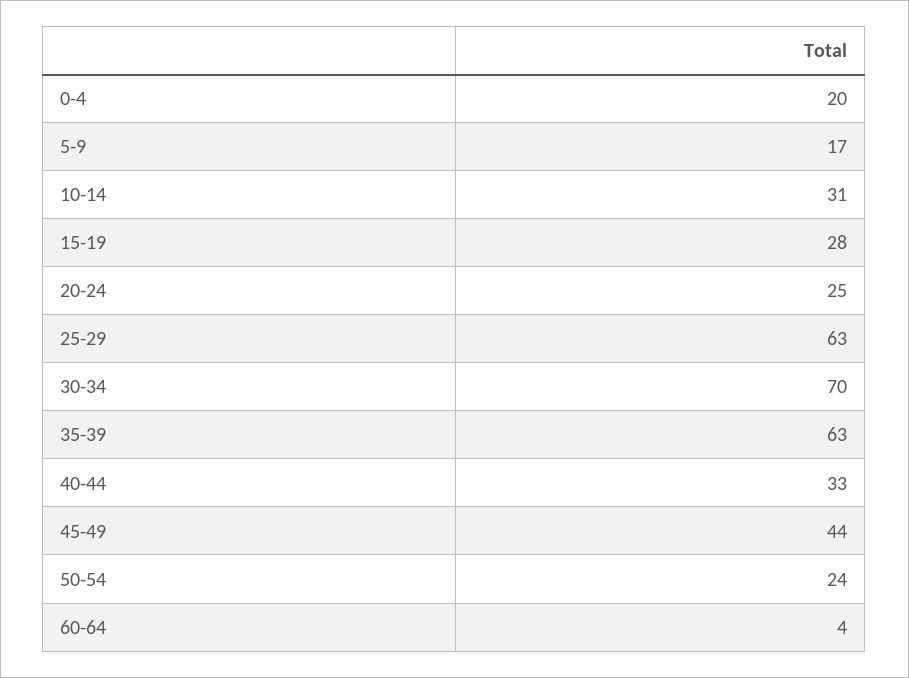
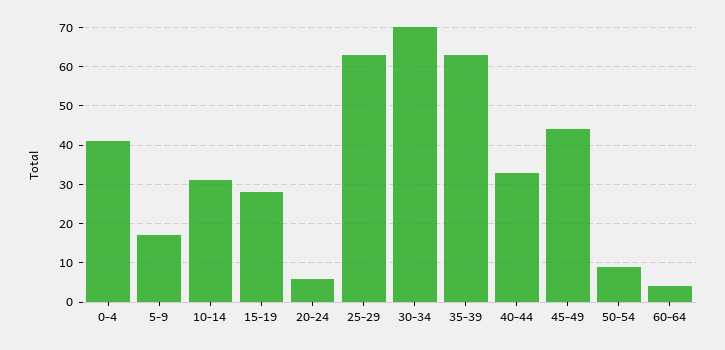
0-4: 20 -> 40
20-24: 25 -> 5
50-54: 24 -> 10

